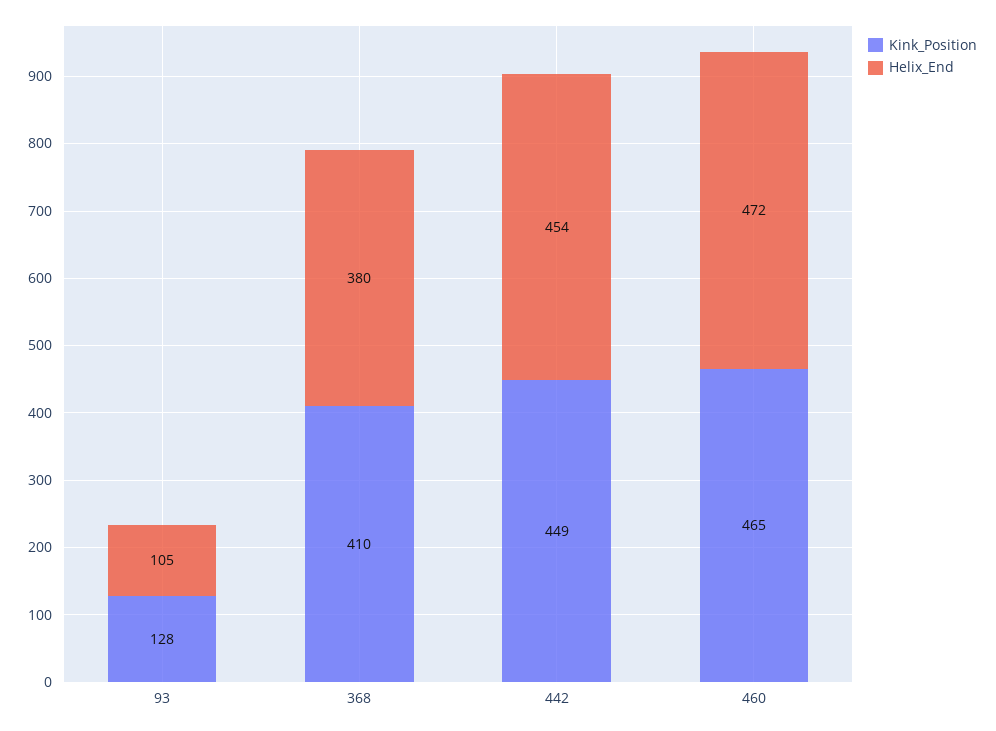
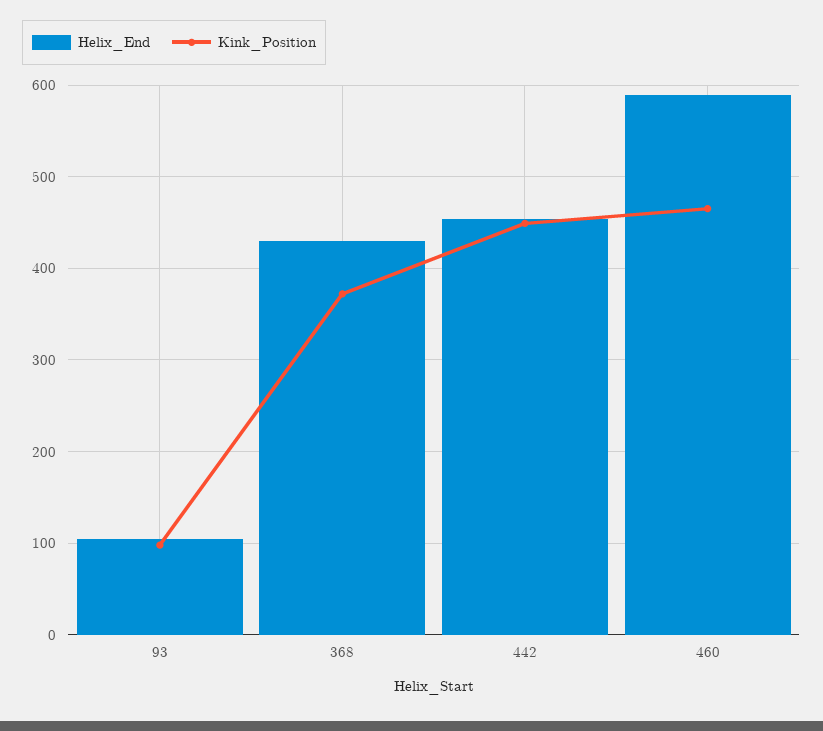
Kink_Position, 93: 128 -> 100
Kink_Position, 368: 410 -> 370
Helix_End, 368: 380 -> 430
Helix_End, 460: 472 -> 590

